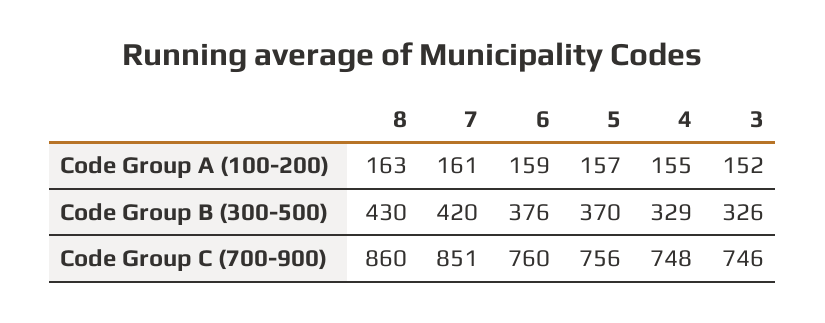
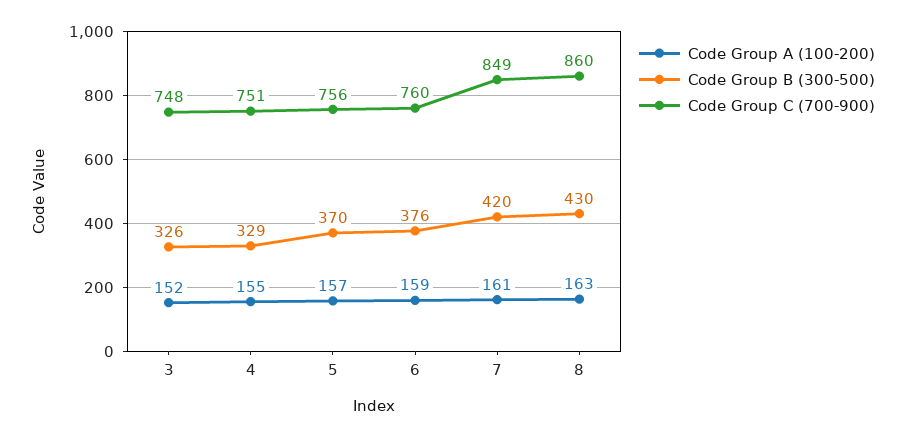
Code Group C (700-900), 7: 851 -> 849
Code Group C (700-900), 4: 748 -> 751
Code Group C (700-900), 3: 746 -> 748

